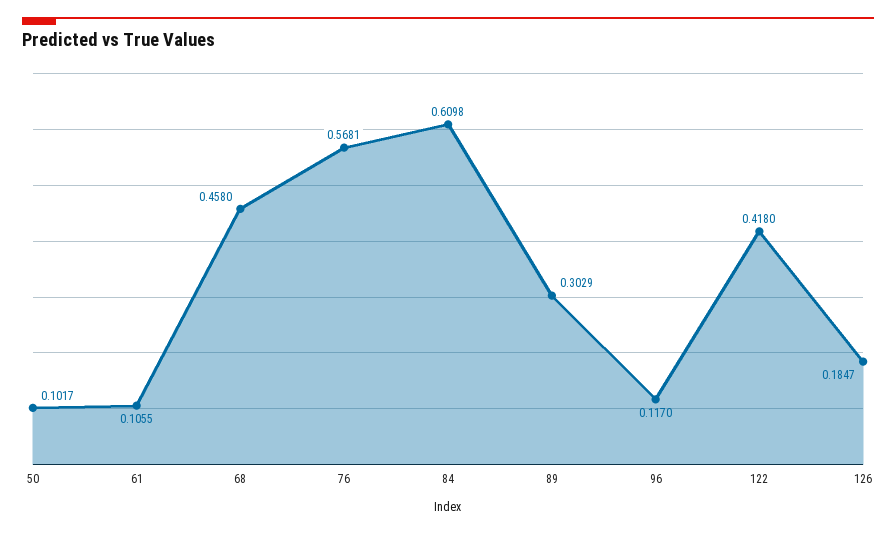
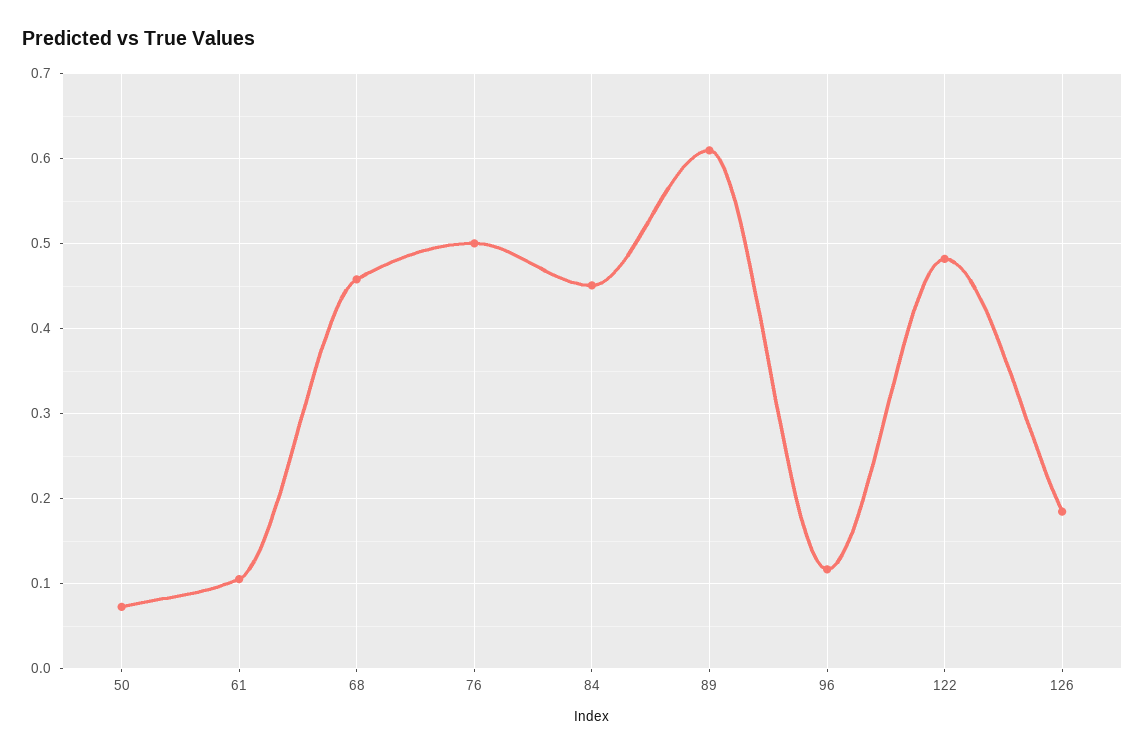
50: 0.1017 -> 0.07
76: 0.5681 -> 0.5
84: 0.6098 -> 0.45
89: 0.3029 -> 0.61
122: 0.418 -> 0.48

